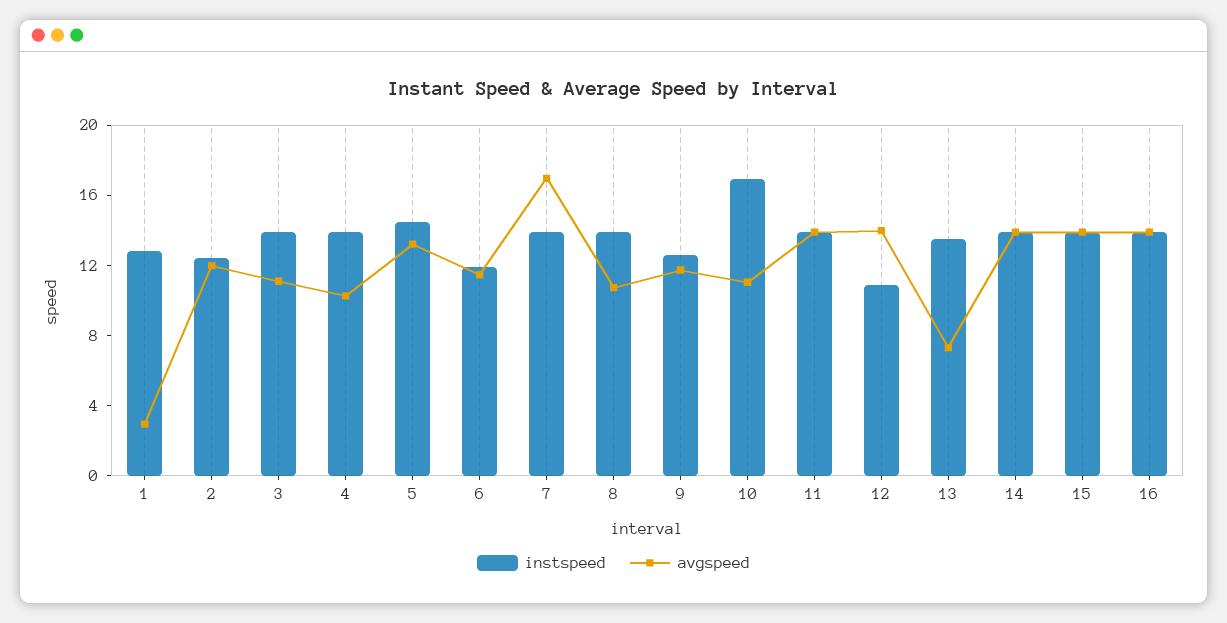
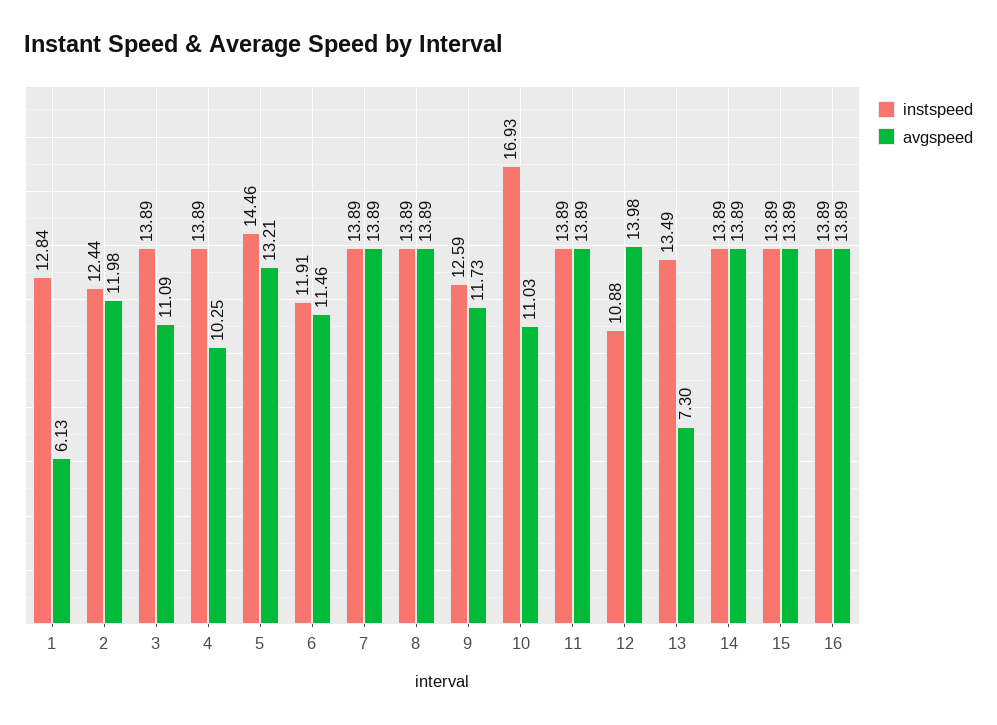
avgspeed, 1: 3 -> 6.13
avgspeed, 7: 17 -> 13.89
avgspeed, 8: 11 -> 13.89

